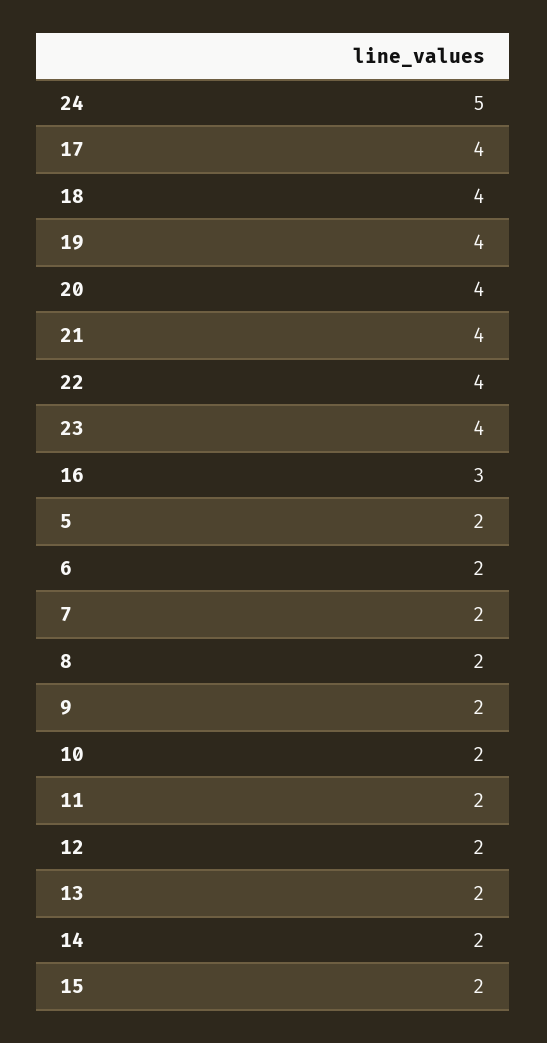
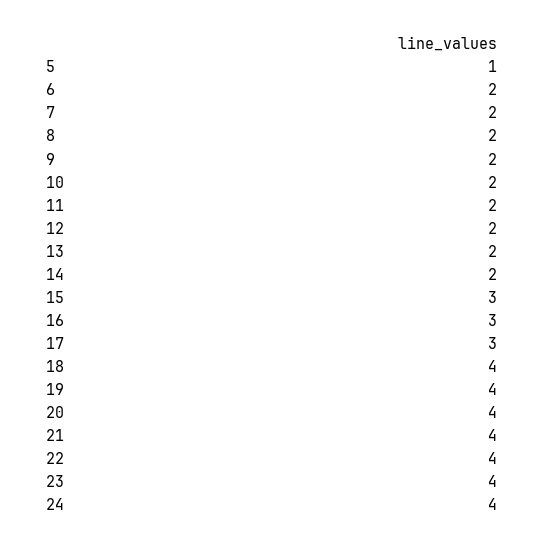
24: 5 -> 4
17: 4 -> 3
5: 2 -> 1
15: 2 -> 3

